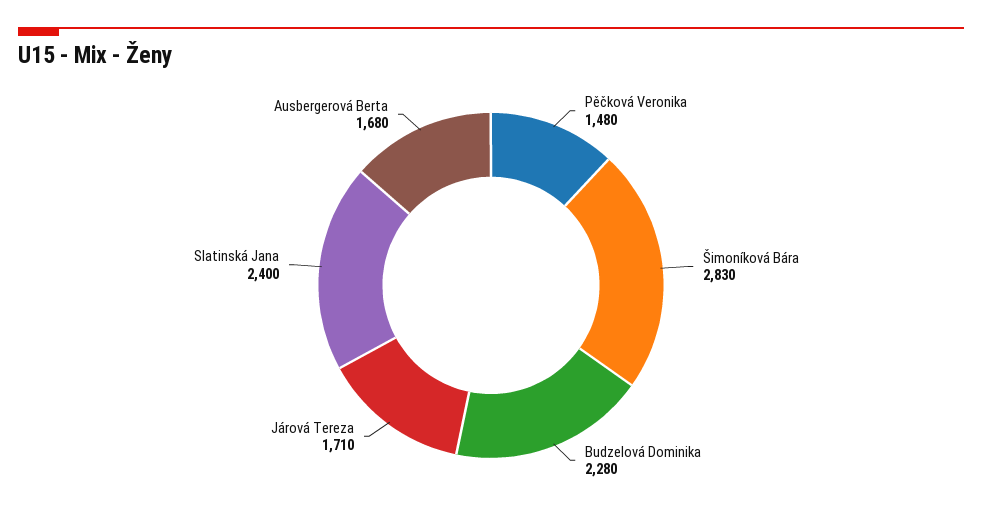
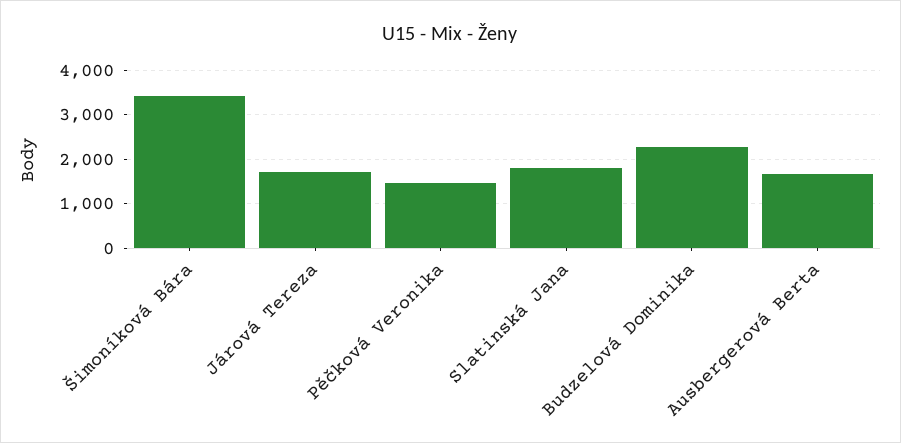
Šimoníková Bára: 2830 -> 3400
Slatinská Jana: 2400 -> 1800

